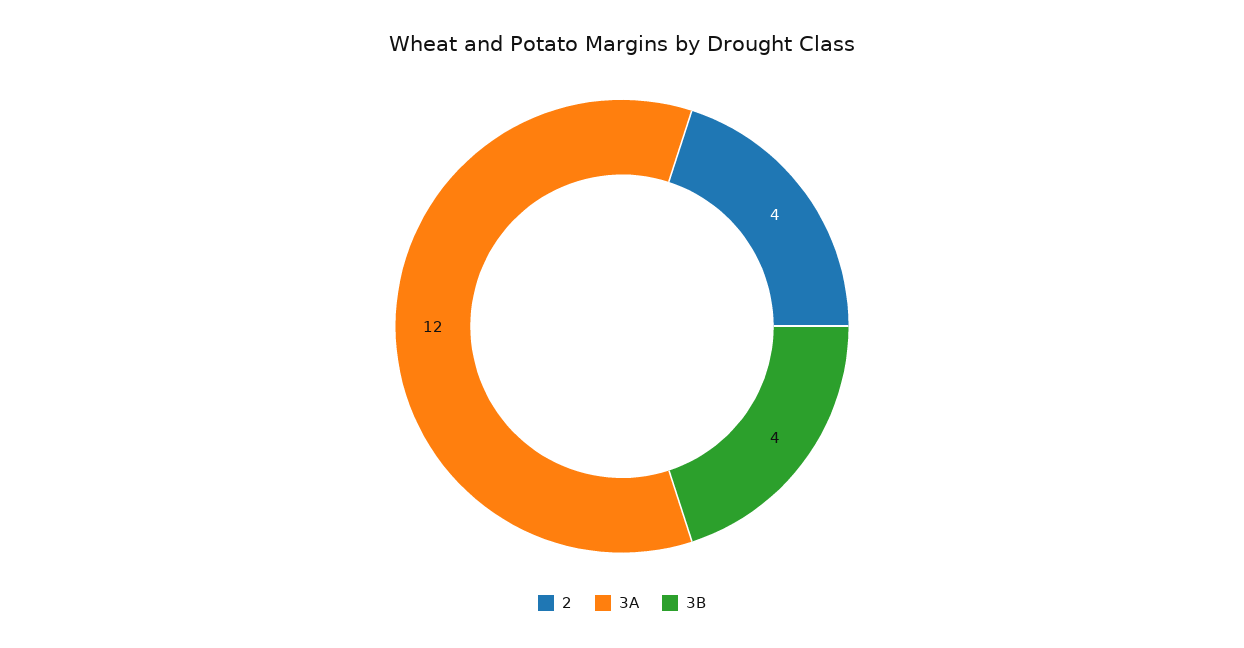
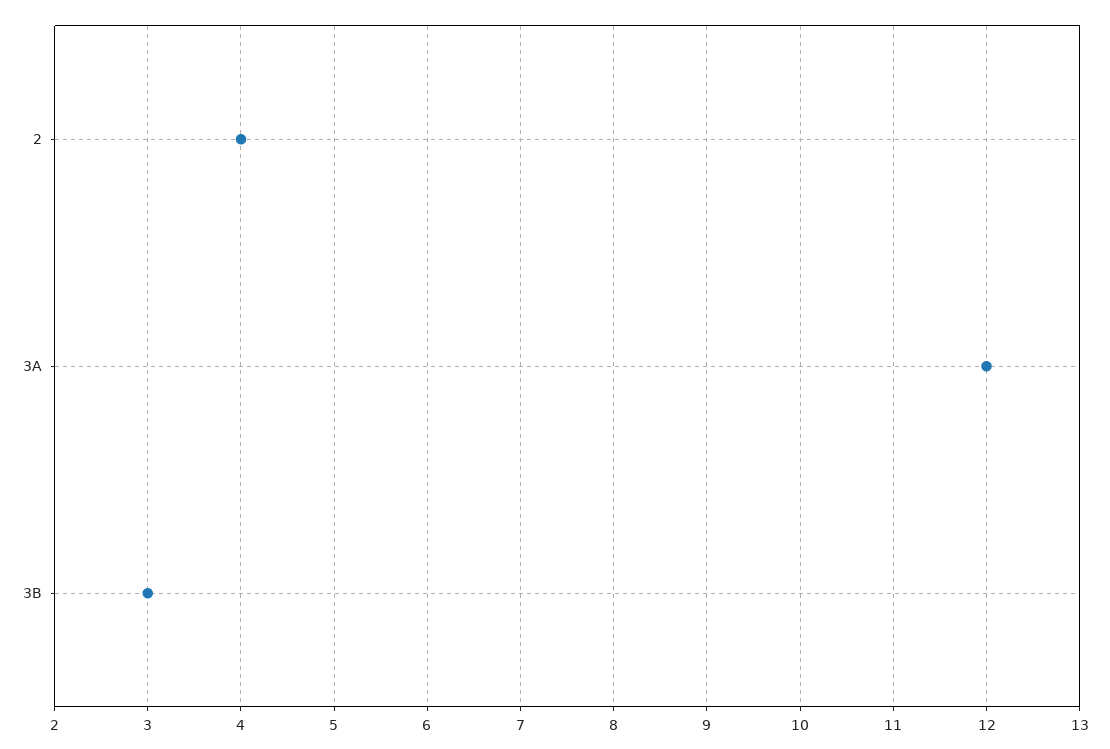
3B: 4 -> 3

